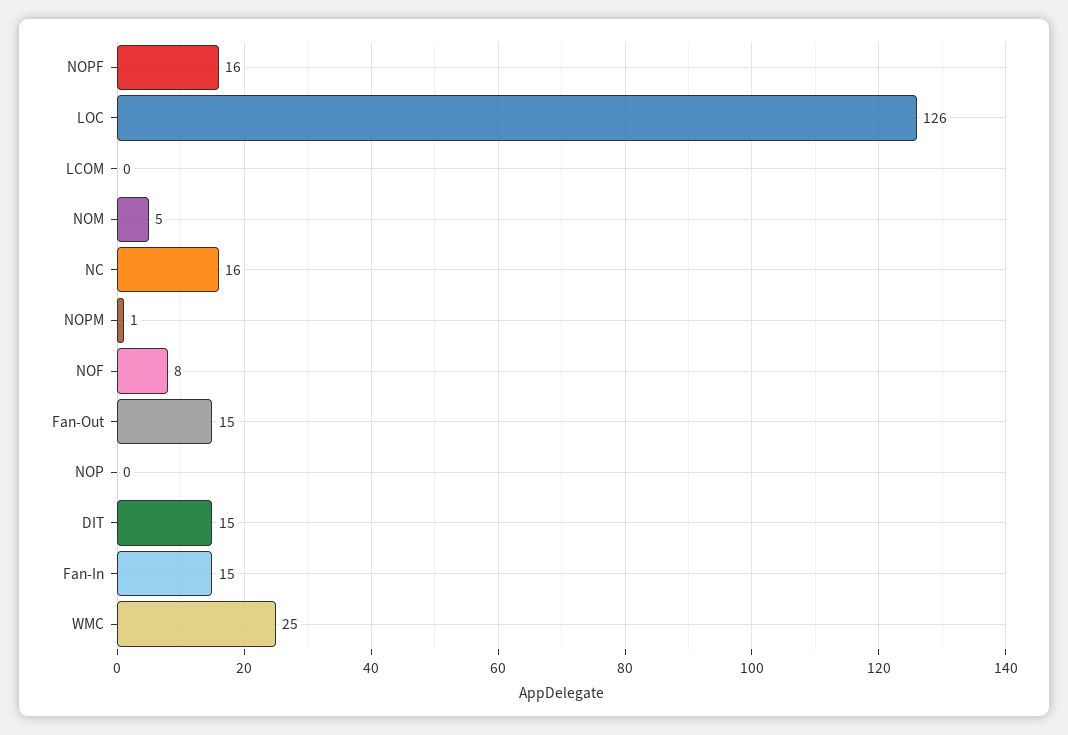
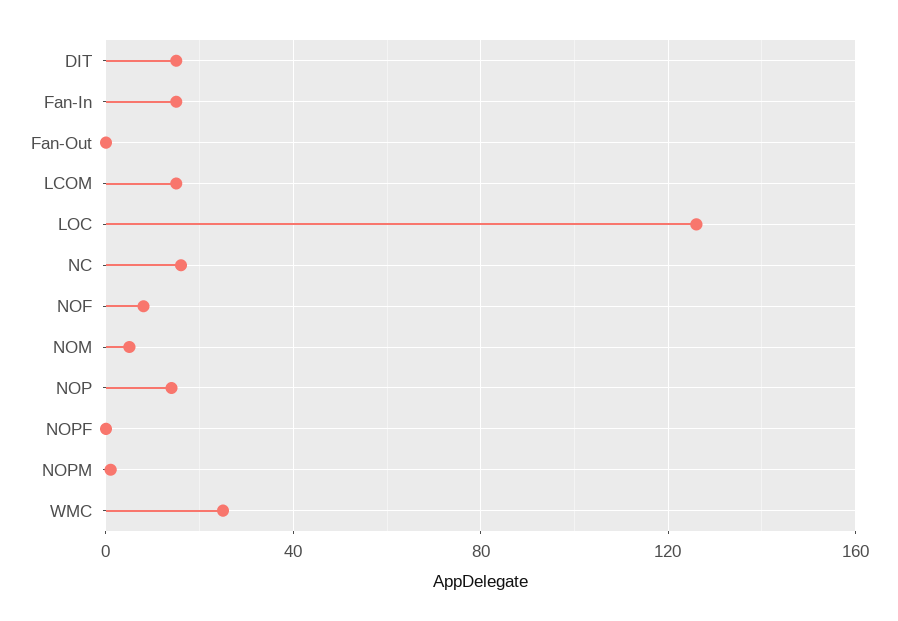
NOPF: 16 -> 0
LCOM: 0 -> 15
Fan-Out: 15 -> 0
NOP: 0 -> 15

